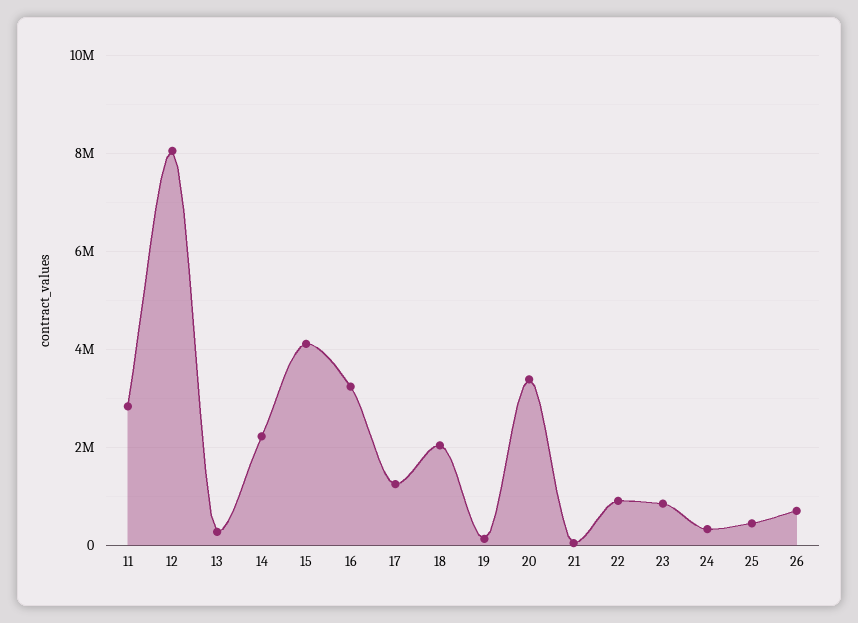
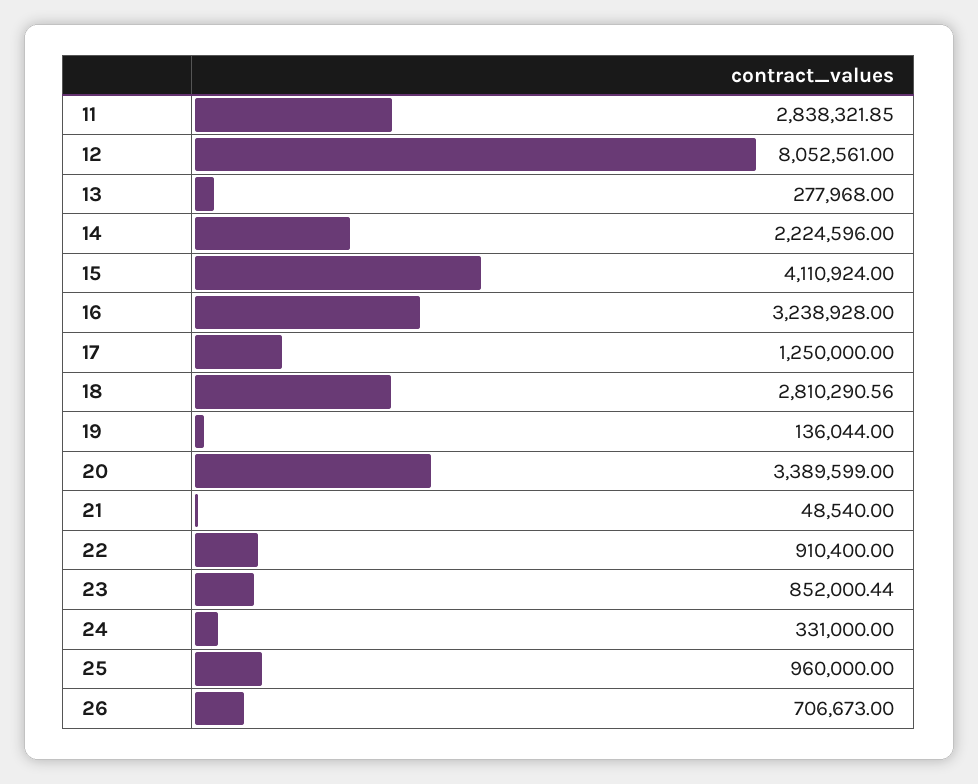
18: 2000000 -> 2810290.56
25: 400000 -> 960000

